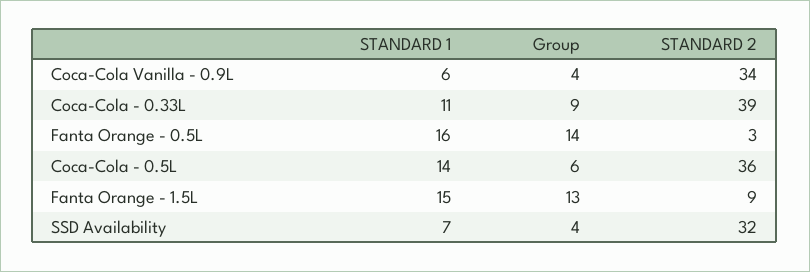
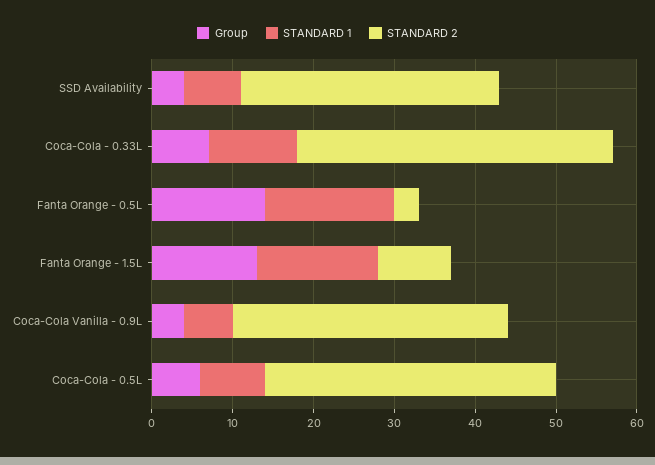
Group, Coca-Cola - 0.33L: 9 -> 7
STANDARD 1, Coca-Cola - 0.5L: 14 -> 8

